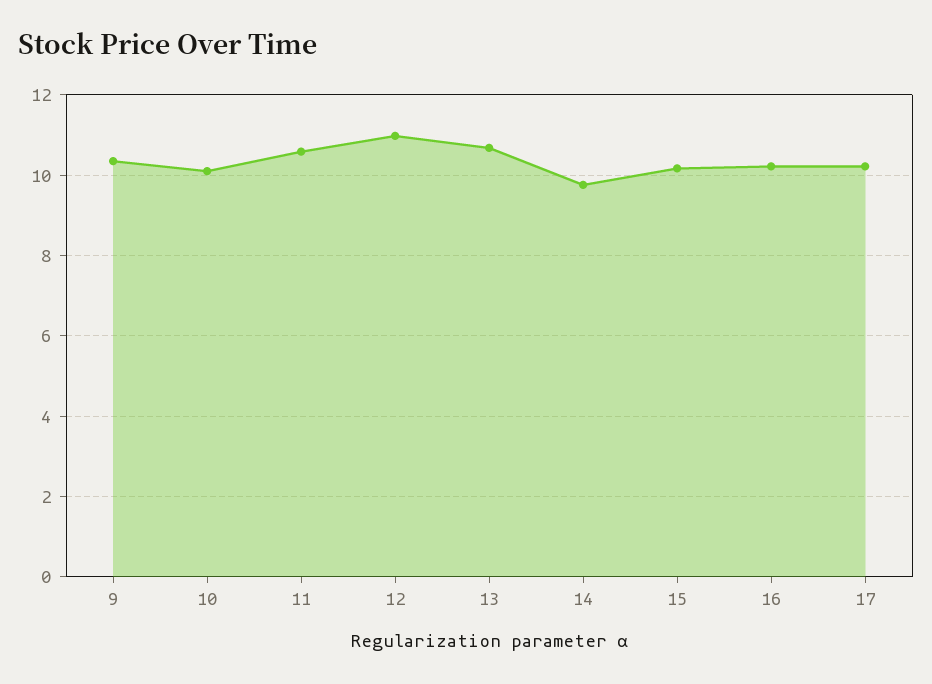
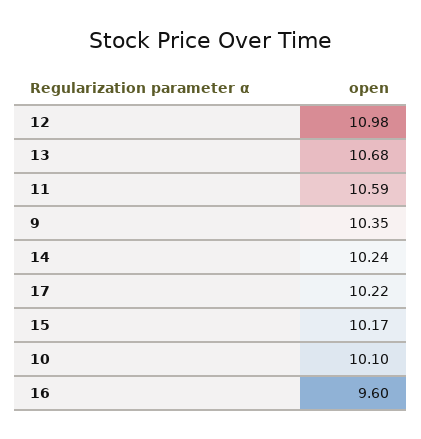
14: 9.8 -> 10.24
16: 10.2 -> 9.6

